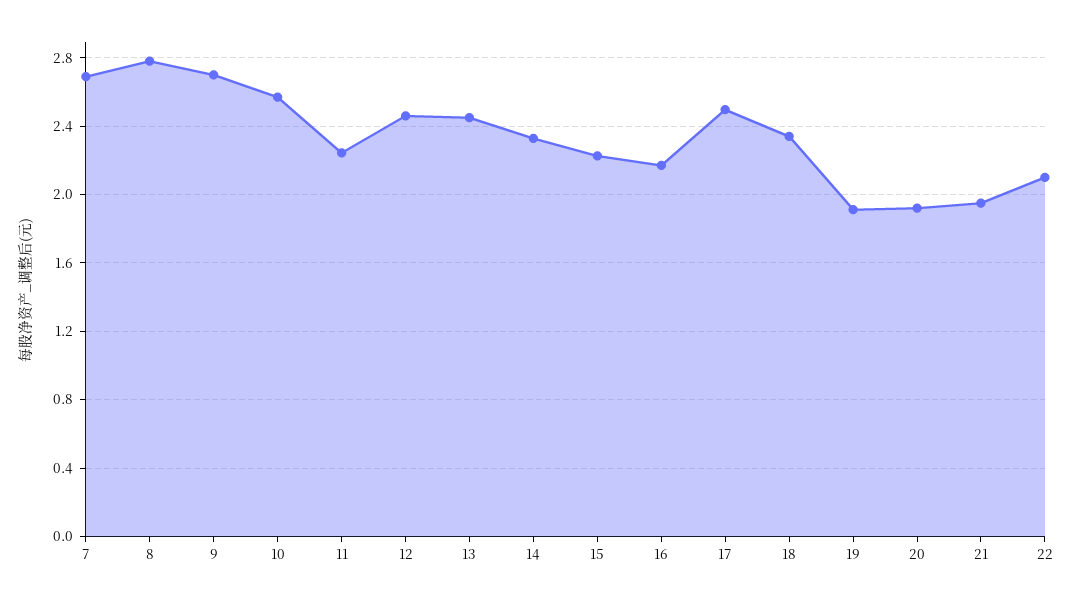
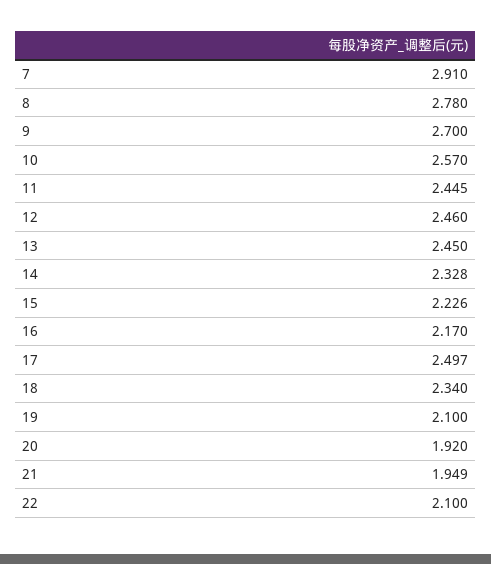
7: 2.7 -> 2.91
11: 2.25 -> 2.445
19: 1.9 -> 2.1

